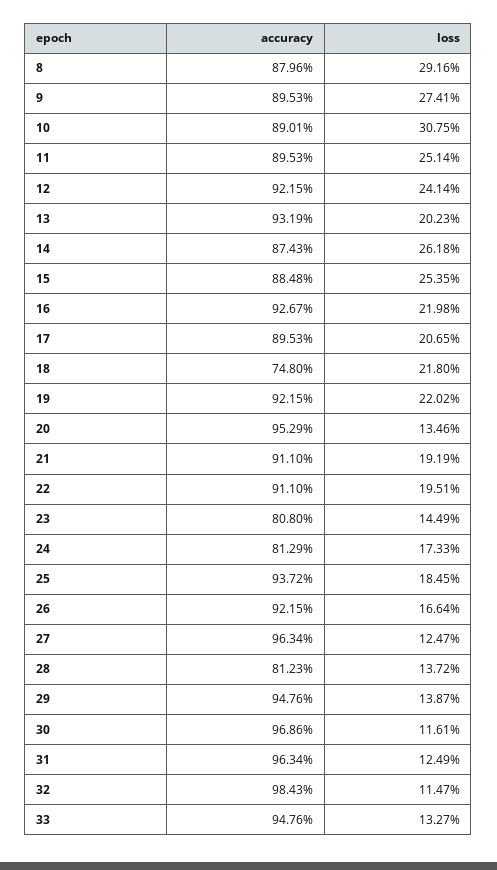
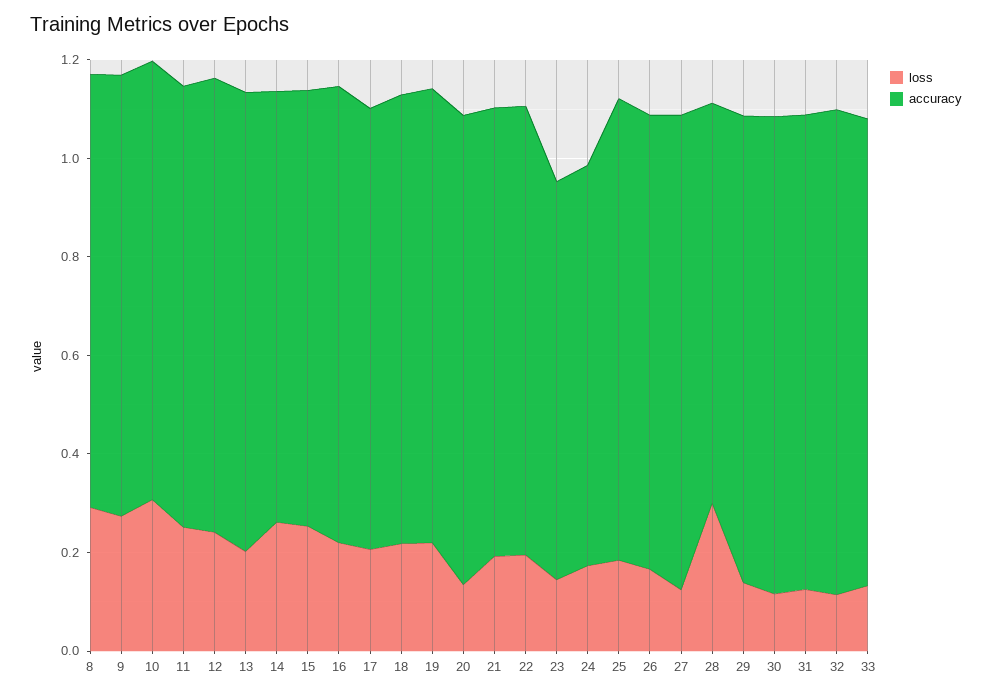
accuracy, 18: 0.748 -> 0.9
loss, 28: 0.1372 -> 0.3

